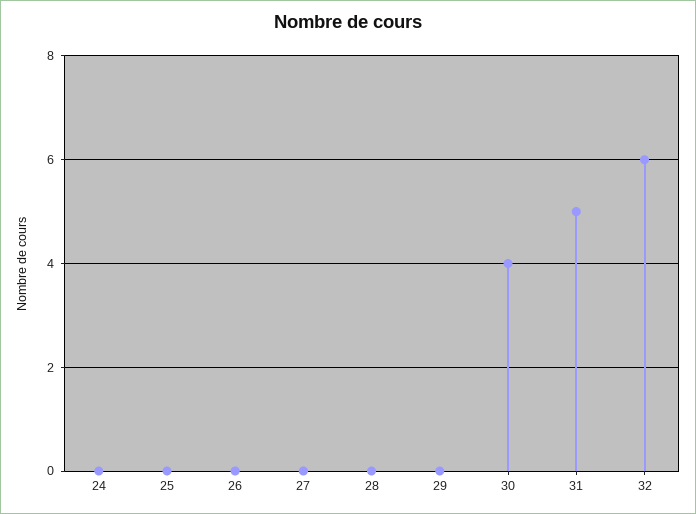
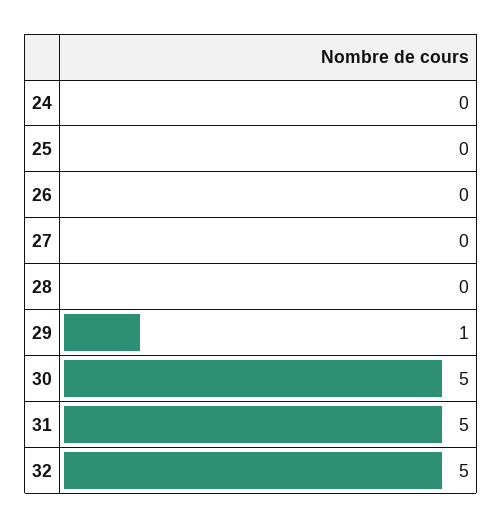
29: 0 -> 1
30: 4 -> 5
32: 6 -> 5

